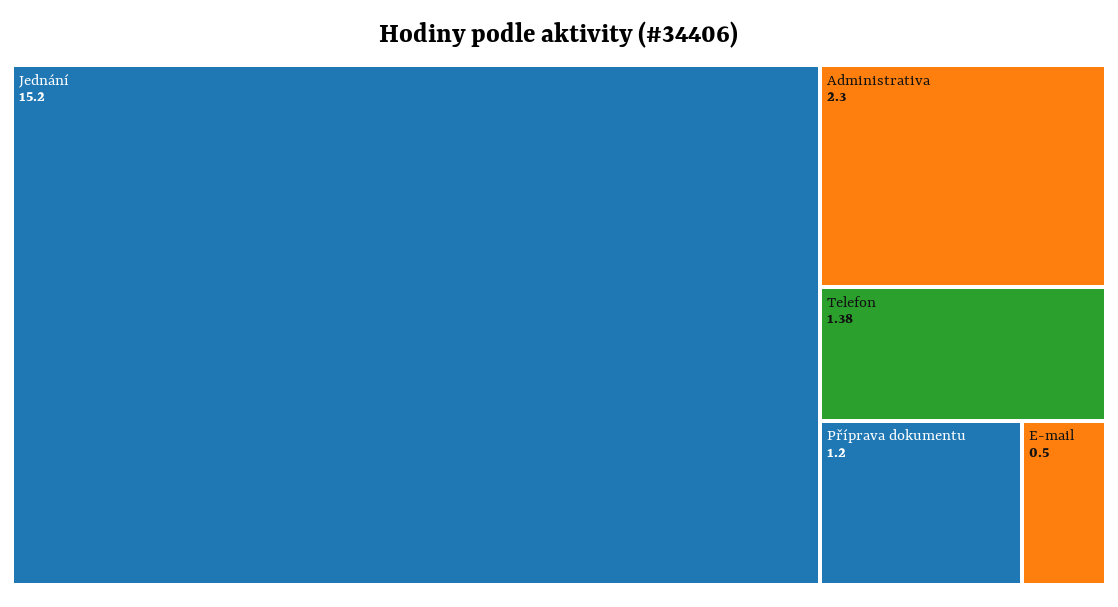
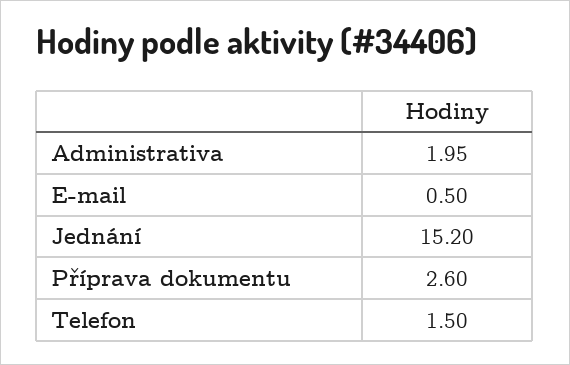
Administrativa: 2.3 -> 1.95
Telefon: 1.38 -> 1.5
Příprava dokumentu: 1.2 -> 2.6

